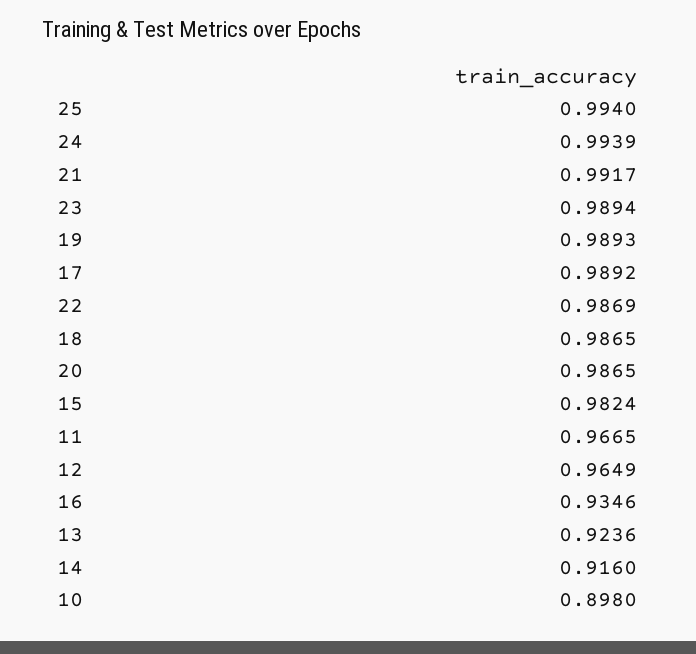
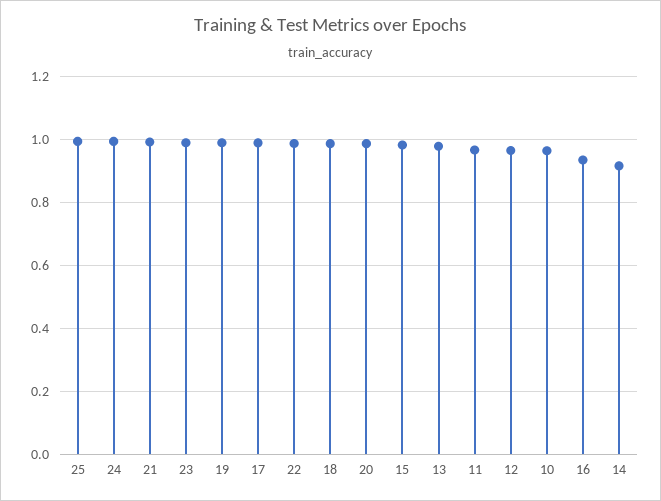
13: 0.9236 -> 0.98
10: 0.898 -> 0.96

